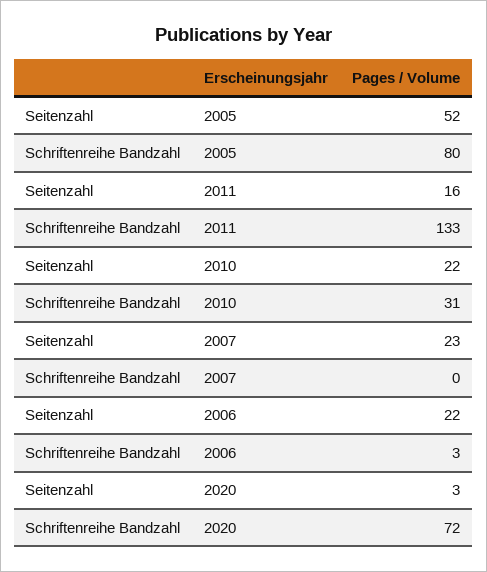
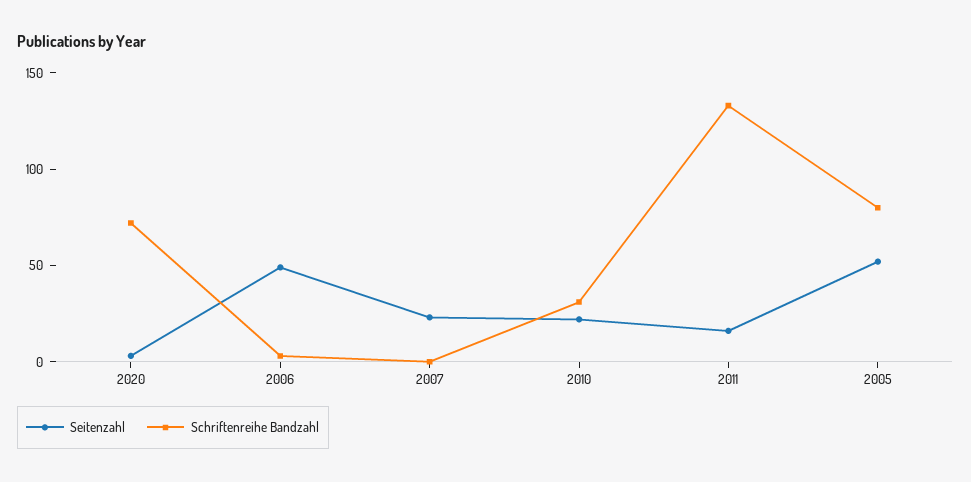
Seitenzahl, 2006: 22 -> 50

